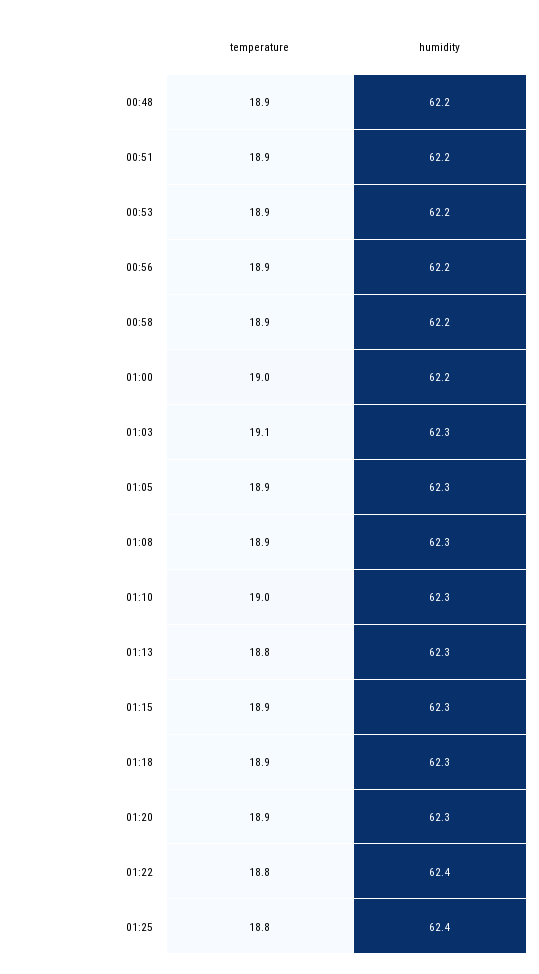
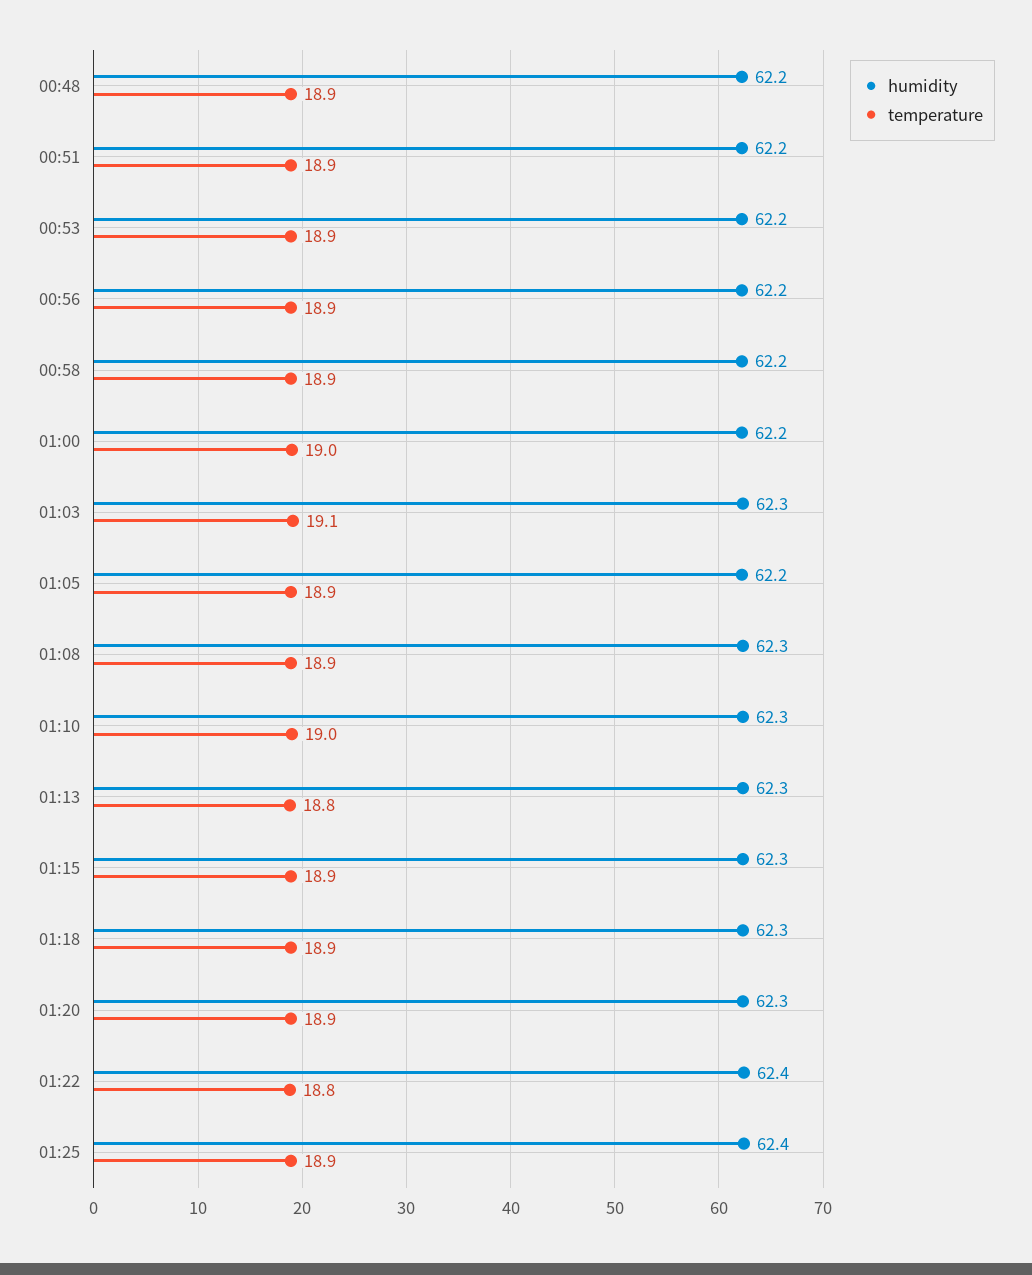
humidity, 01:05: 62.3 -> 62.2
temperature, 01:25: 18.8 -> 18.9

